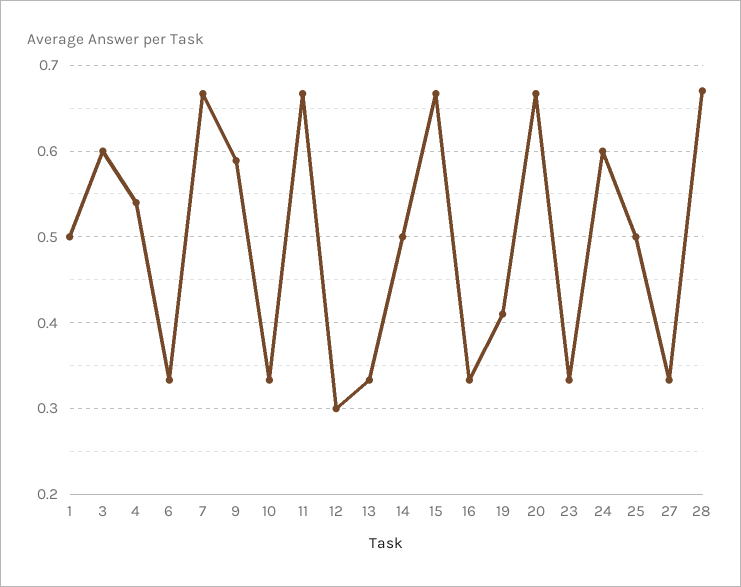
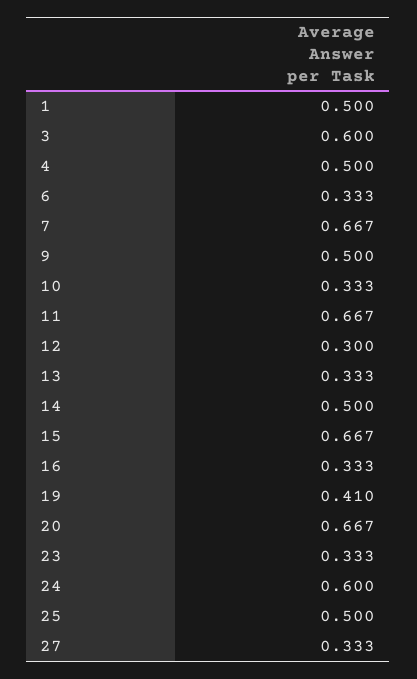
4: 0.54 -> 0.5
9: 0.59 -> 0.5
28: 0.67 -> none

